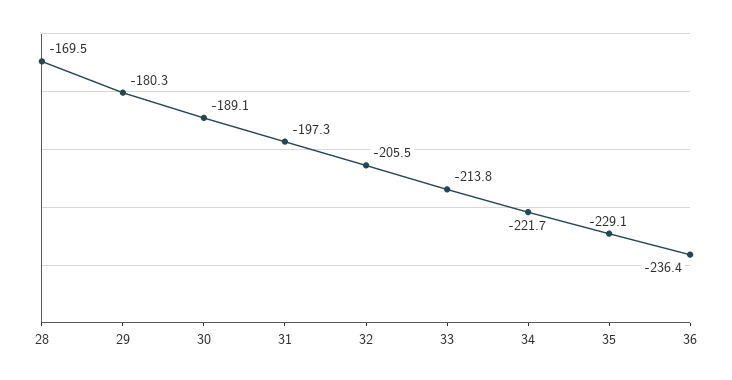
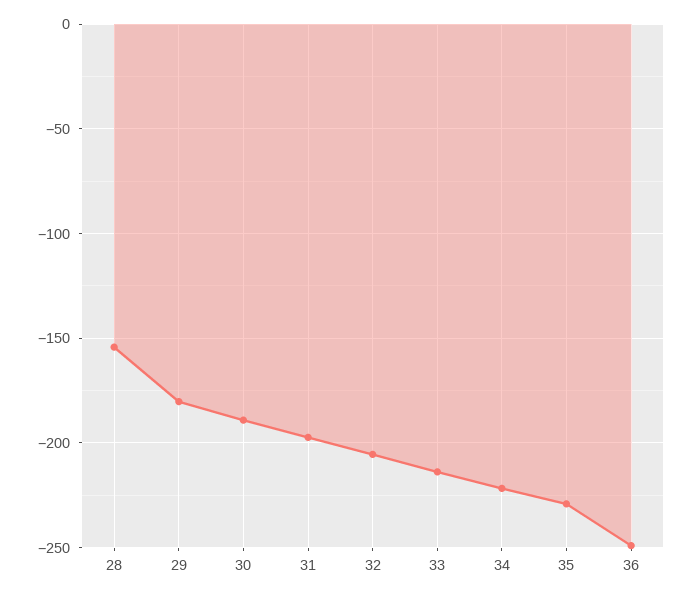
28: -169.5 -> -155
36: -236.4 -> -250

